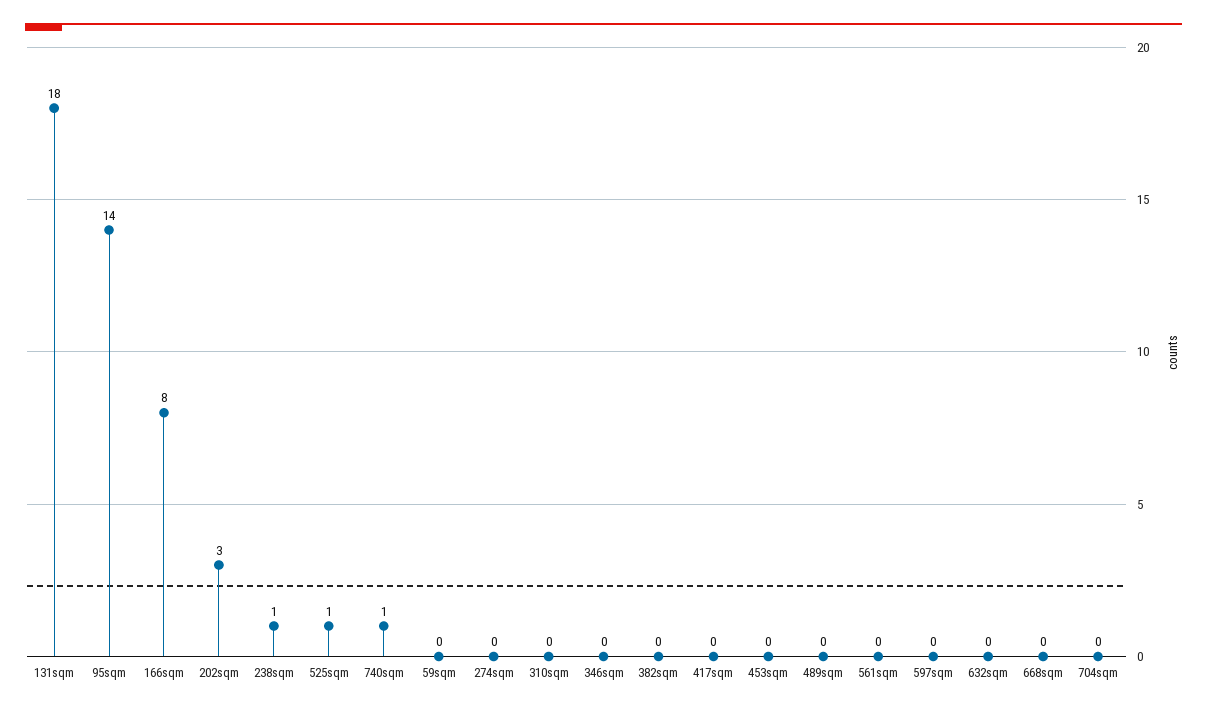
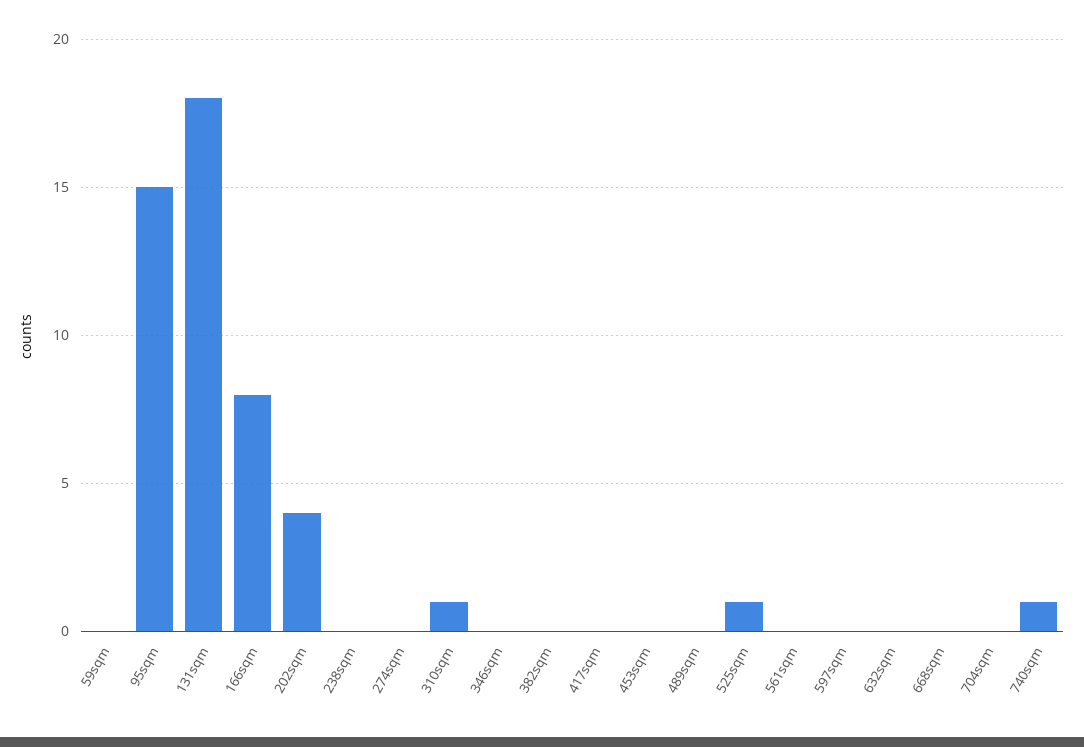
95sqm: 14 -> 15
202sqm: 3 -> 4
238sqm: 1 -> 0
310sqm: 0 -> 1

